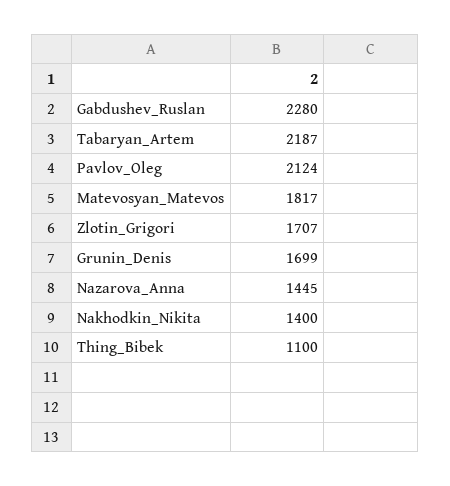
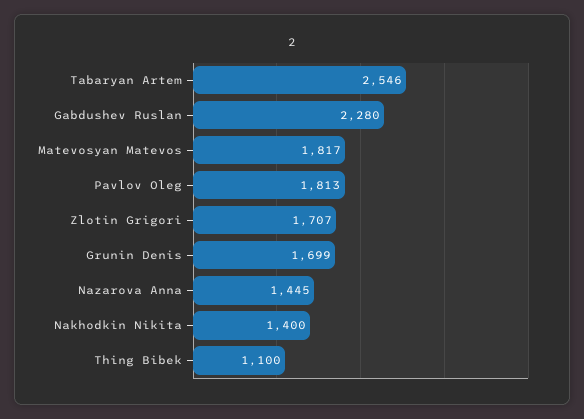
Tabaryan_Artem: 2187 -> 2546
Pavlov_Oleg: 2124 -> 1813

